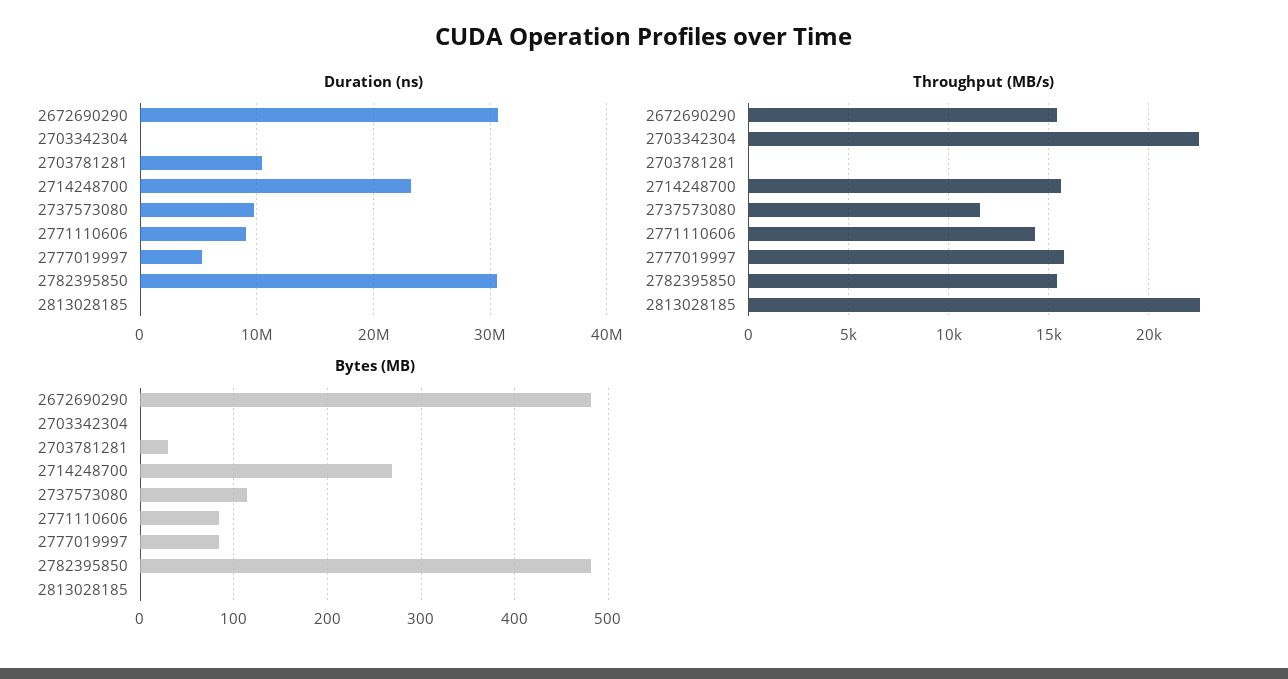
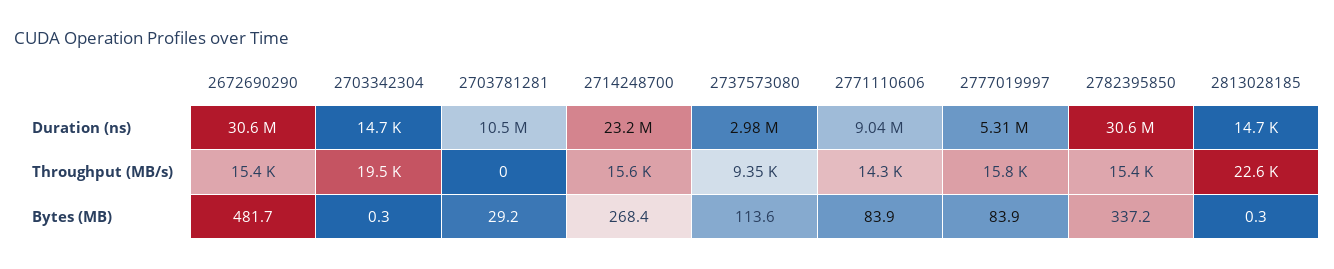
Duration (ns), 2737573080: 10000000 -> 2980000
Throughput (MB/s), 2703342304: 22500 -> 19500
Throughput (MB/s), 2737573080: 11500 -> 9350
Bytes (MB), 2782395850: 480 -> 337.2

